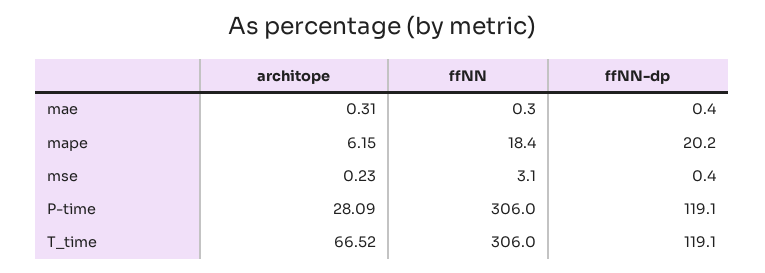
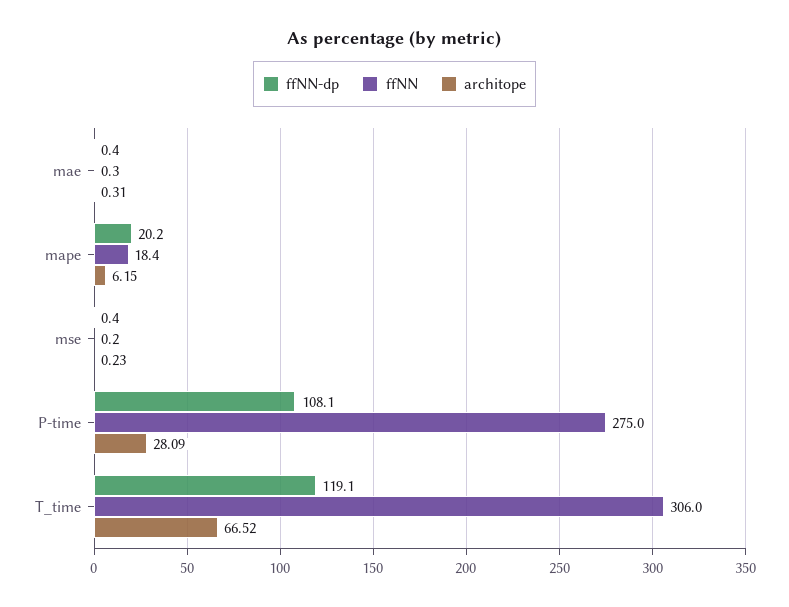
ffNN, mse: 3.1 -> 0.2
ffNN, P-time: 306 -> 275
ffNN-dp, P-time: 119.1 -> 108.1

